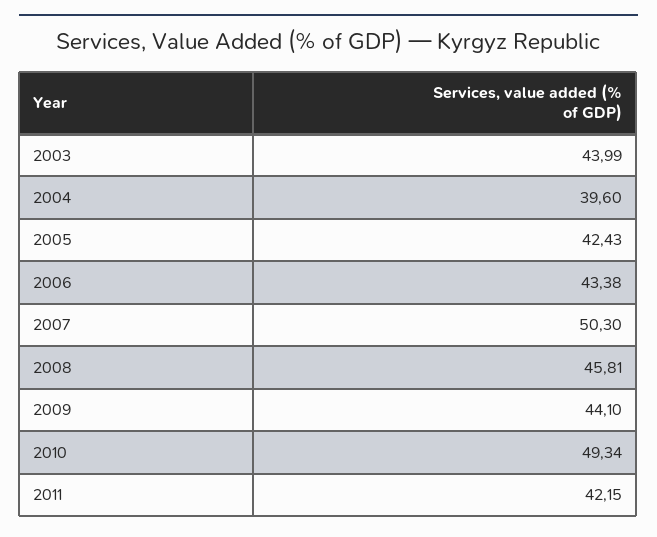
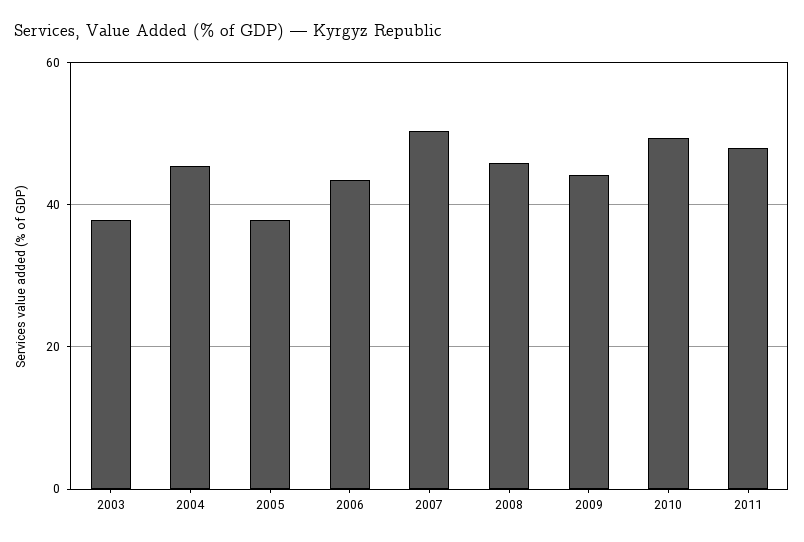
2003: 43.99 -> 38
2004: 39.6 -> 46
2005: 42.43 -> 38
2011: 42.15 -> 48

